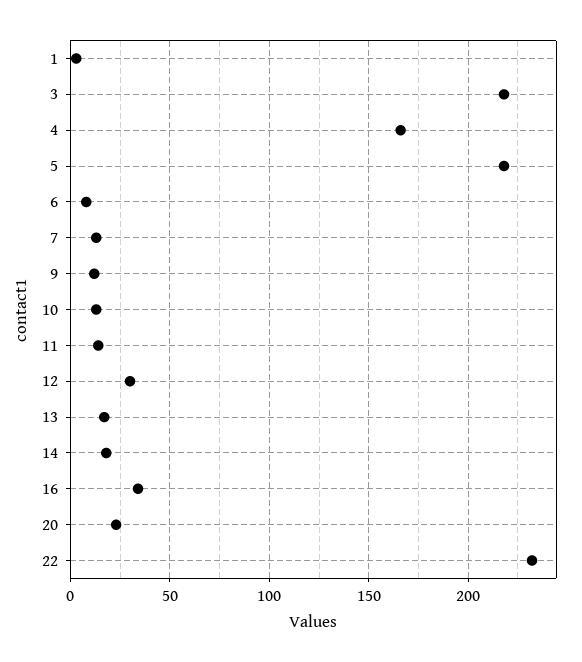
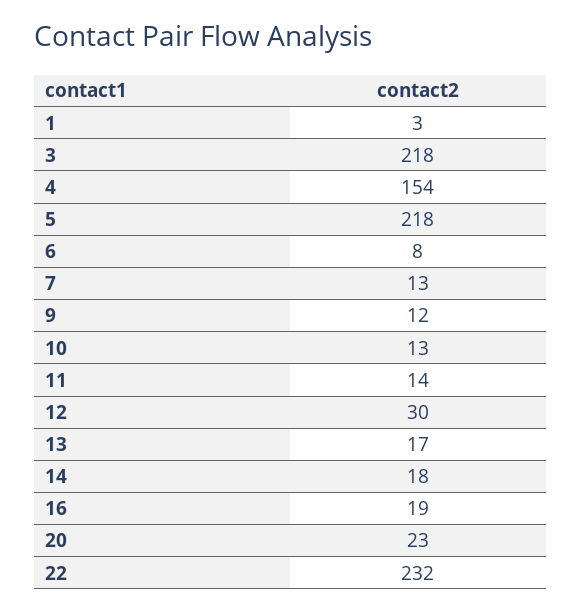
4: 165 -> 154
16: 35 -> 19

